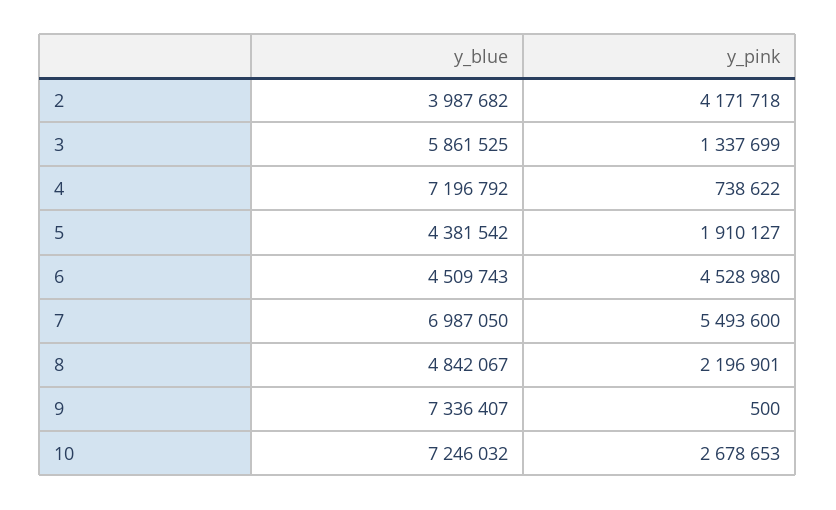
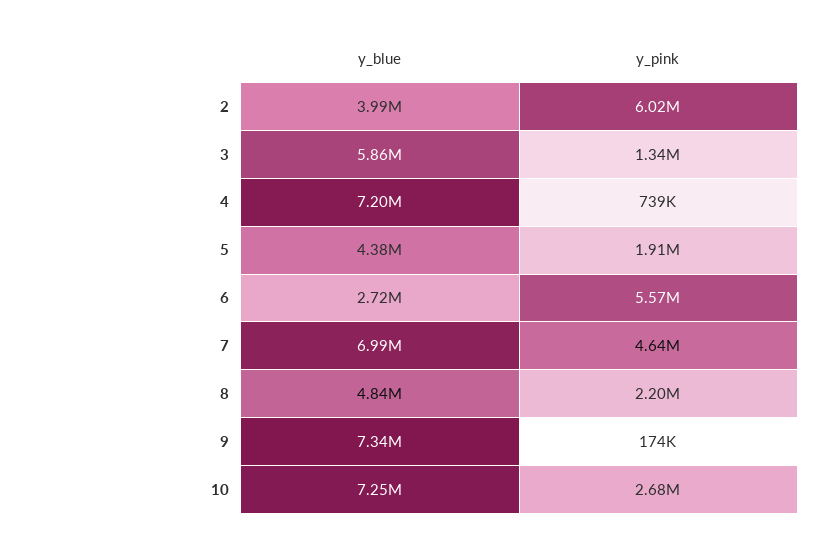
y_pink, 2: 4171718 -> 6020000
y_blue, 6: 4509743 -> 2720000
y_pink, 6: 4528980 -> 5570000
y_pink, 7: 5493600 -> 4640000
y_pink, 9: 500 -> 174000

